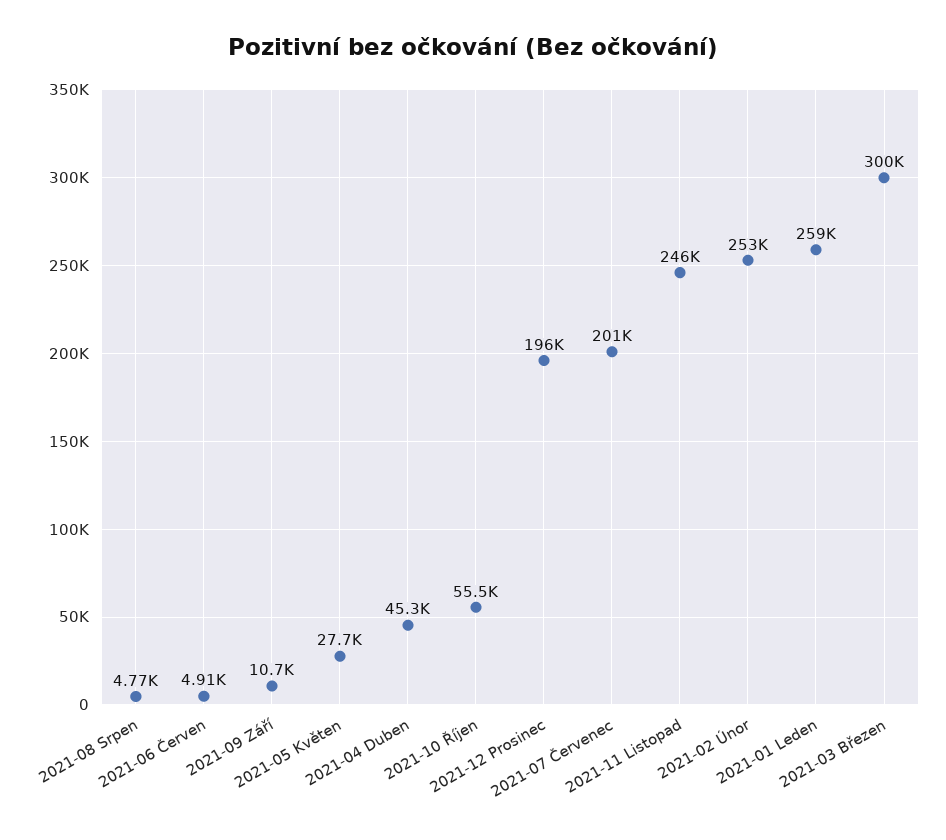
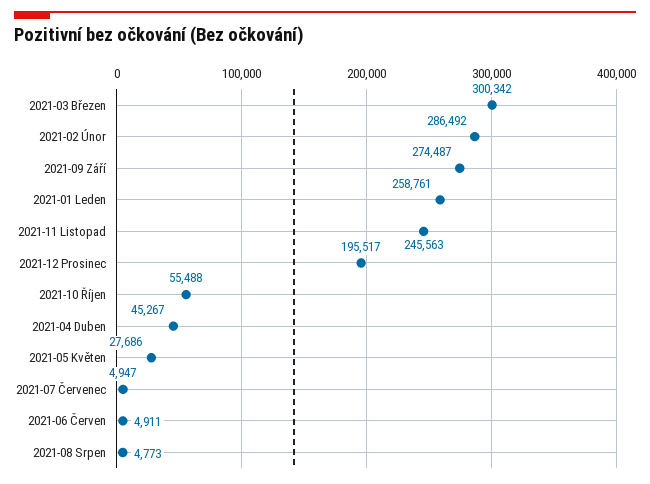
2021-09 Září: 10700 -> 274487
2021-07 Červenec: 201000 -> 4947
2021-02 Únor: 253000 -> 286492

